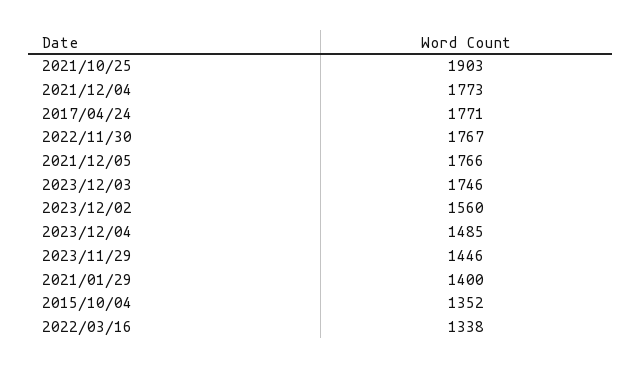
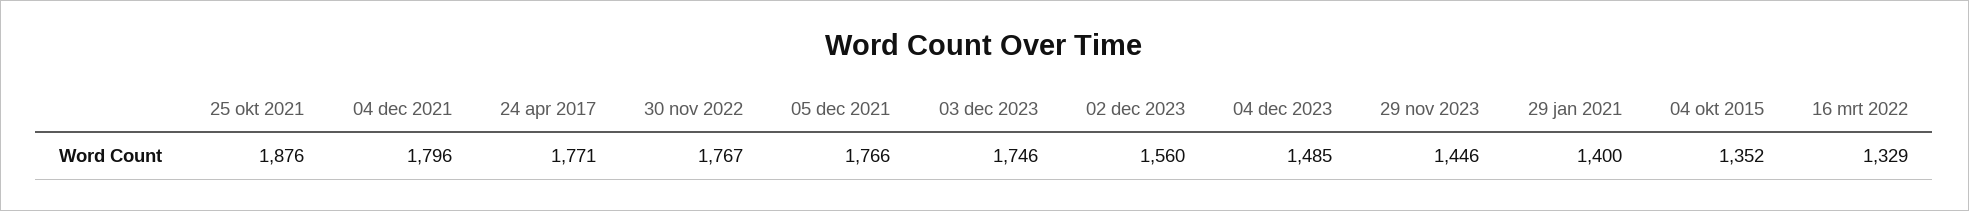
2021/10/25: 1903 -> 1876
2021/12/04: 1773 -> 1796
2022/03/16: 1338 -> 1329

